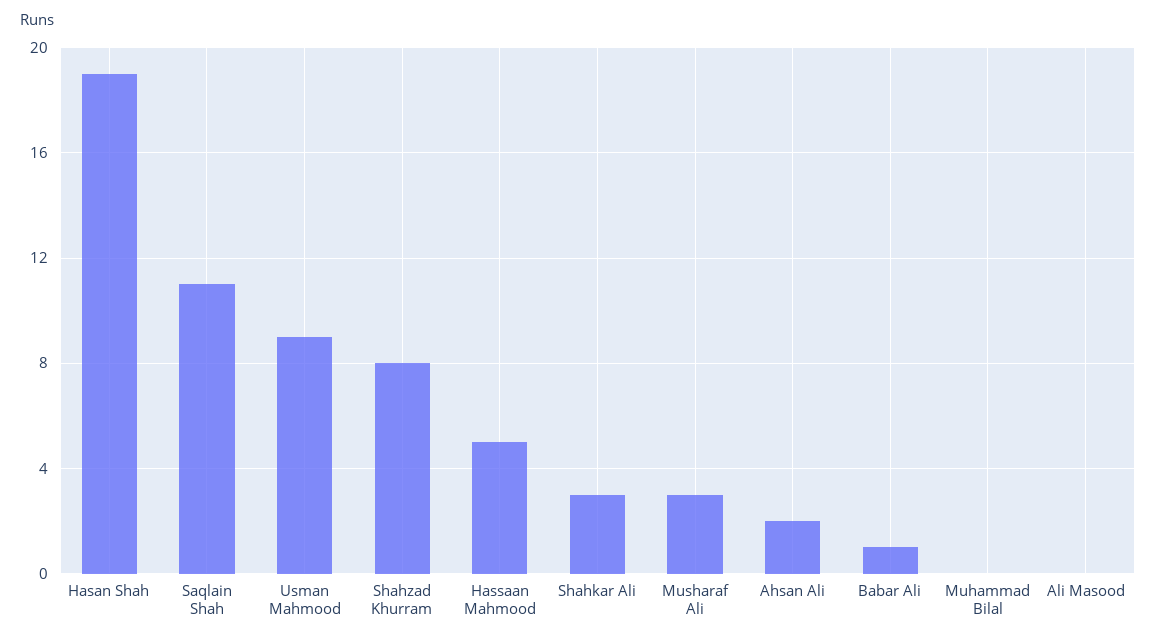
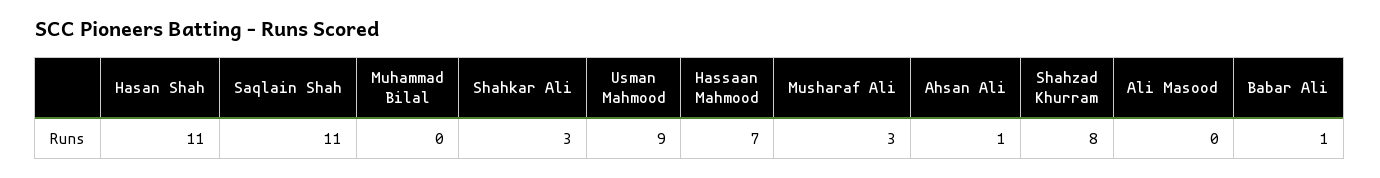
Hasan Shah: 19 -> 11
Hassaan Mahmood: 5 -> 7
Ahsan Ali: 2 -> 1

